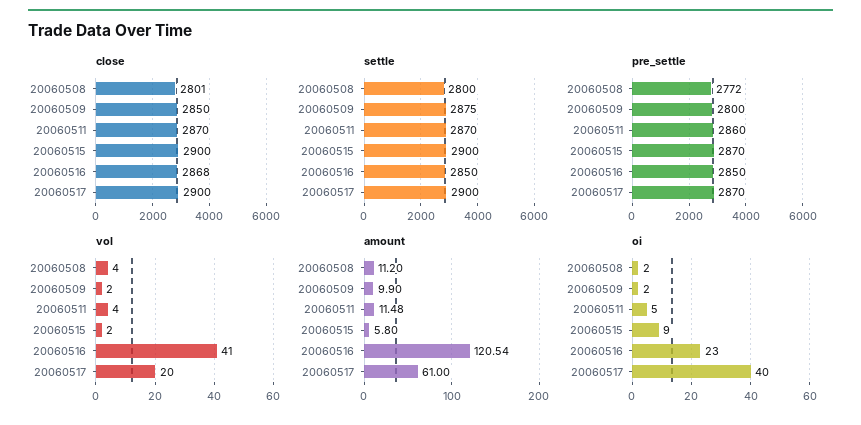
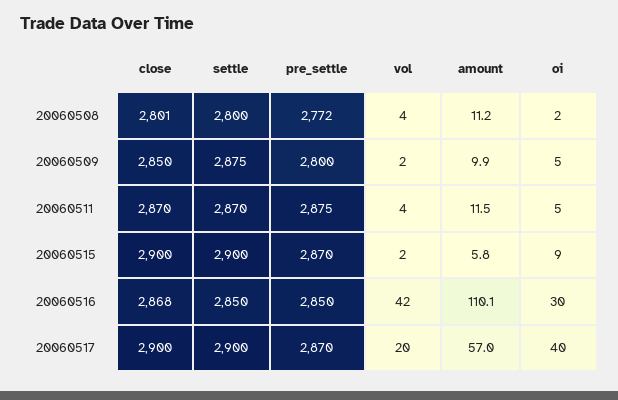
pre_settle, 20060511: 2860 -> 2875
vol, 20060516: 41 -> 42
amount, 20060516: 120.54 -> 110.1
amount, 20060517: 61 -> 57
oi, 20060509: 2 -> 5
oi, 20060516: 23 -> 30

